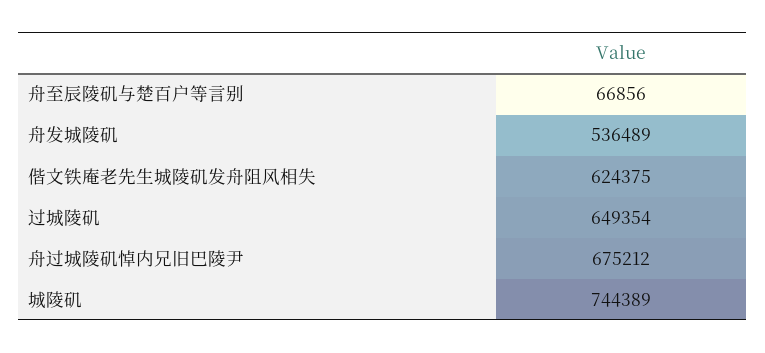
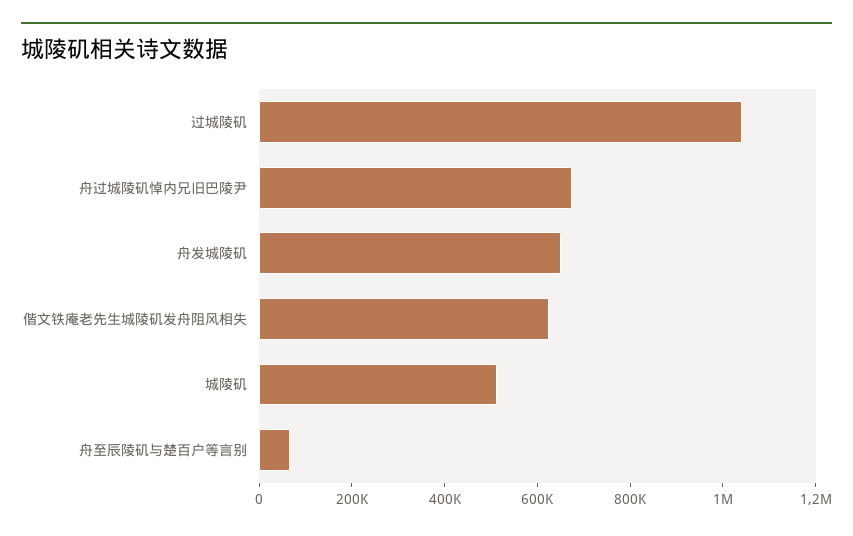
舟发城陵矶: 536489 -> 650000
过城陵矶: 649354 -> 1050000
城陵矶: 744389 -> 500000

